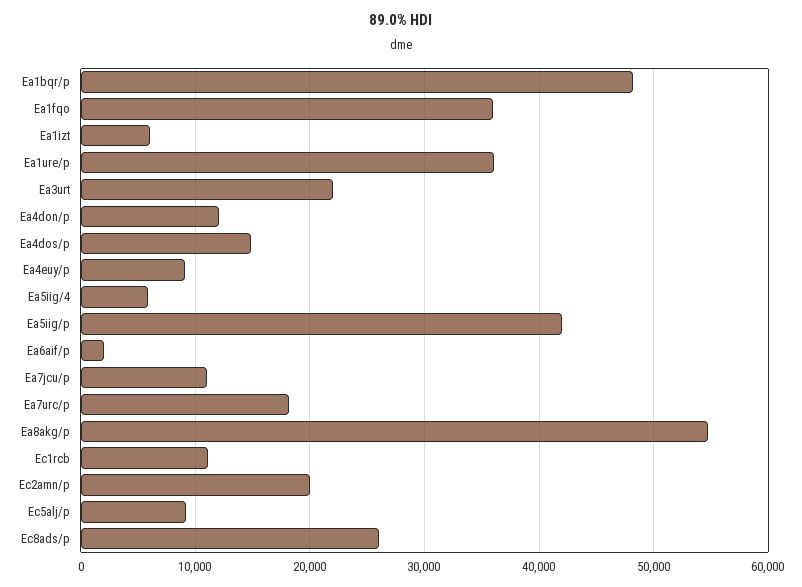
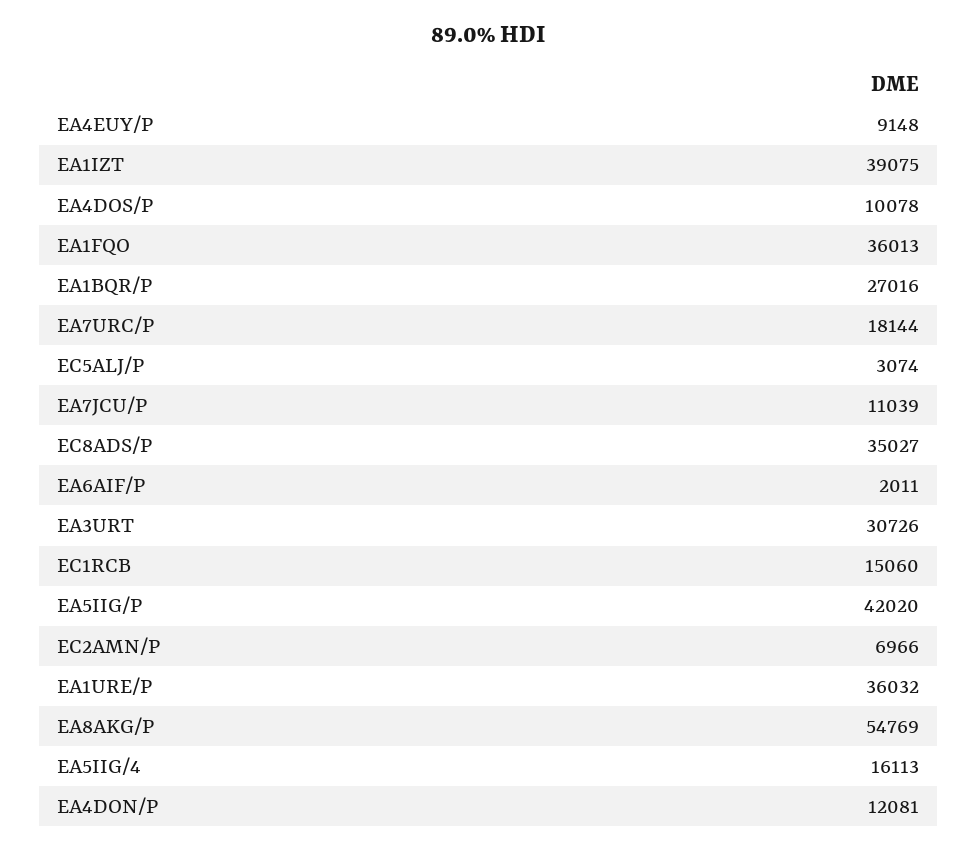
Ea1bqr/p: 48000 -> 27016
Ea1izt: 6000 -> 39075
Ea3urt: 22000 -> 30726
Ea4dos/p: 15000 -> 10078
Ea5iig/4: 6000 -> 16113
Ec1rcb: 11000 -> 15060
Ec2amn/p: 20000 -> 6966
Ec5alj/p: 9000 -> 3074
Ec8ads/p: 26000 -> 35027

